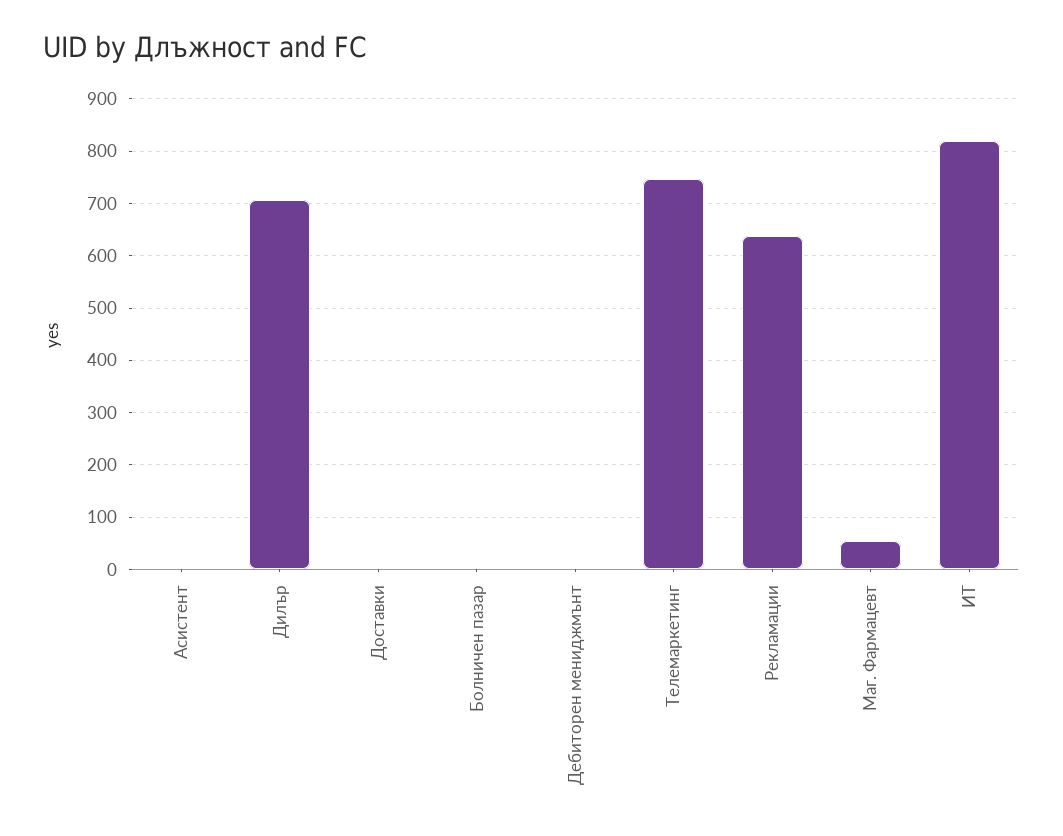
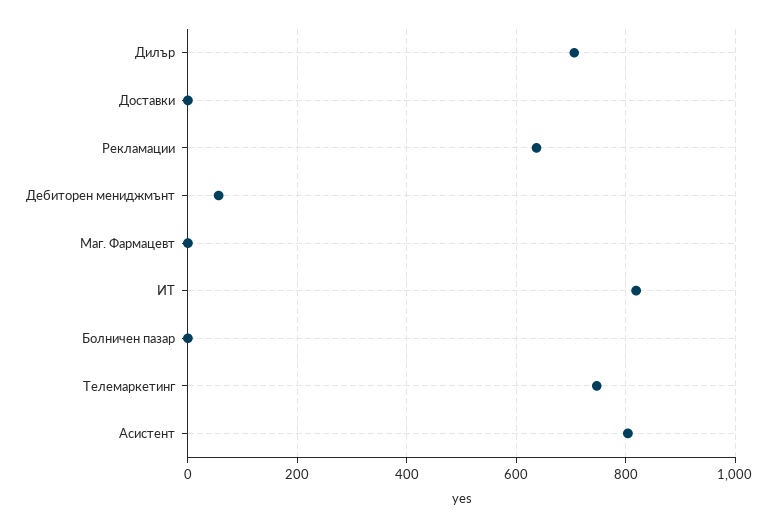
Асистент: 0 -> 800
Дебиторен мениджмънт: 0 -> 60
Маг. Фармацевт: 60 -> 0

